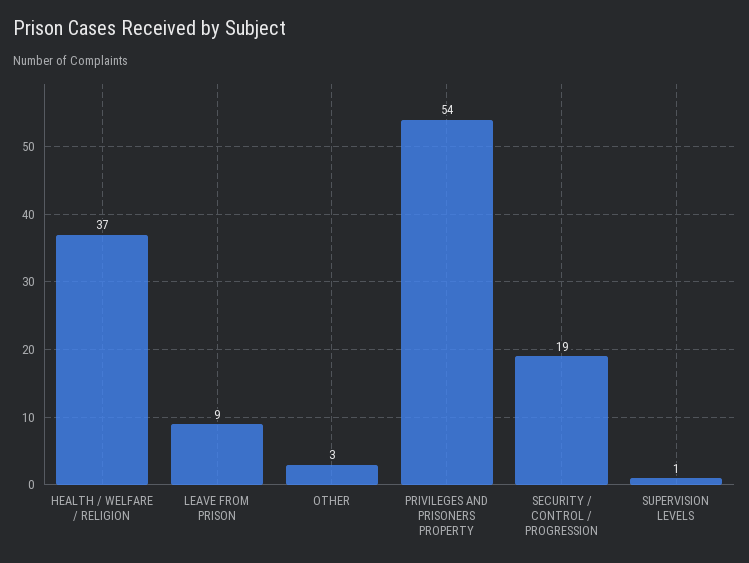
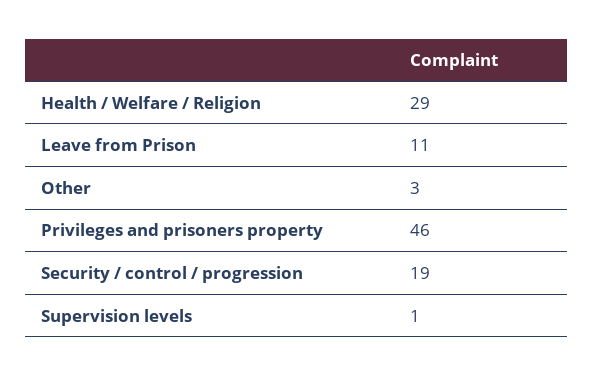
HEALTH / WELFARE / RELIGION: 37 -> 29
LEAVE FROM PRISON: 9 -> 11
PRIVILEGES AND PRISONERS PROPERTY: 54 -> 46

